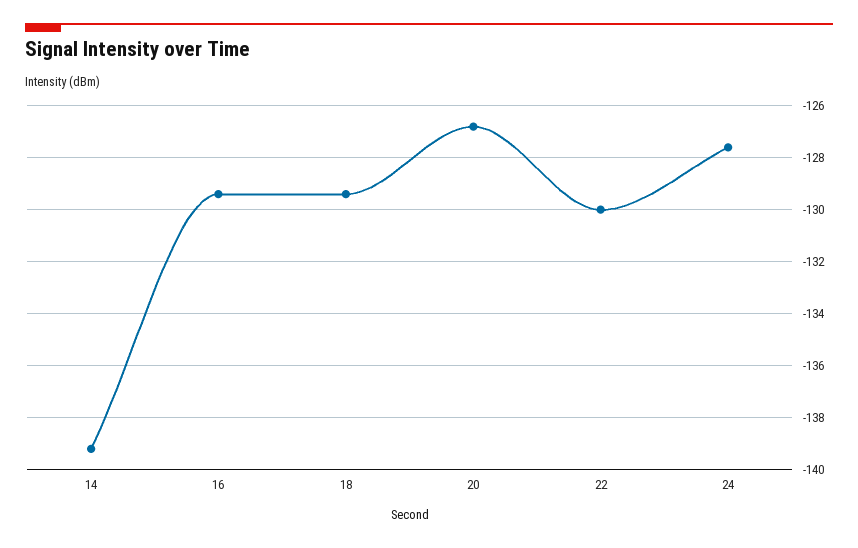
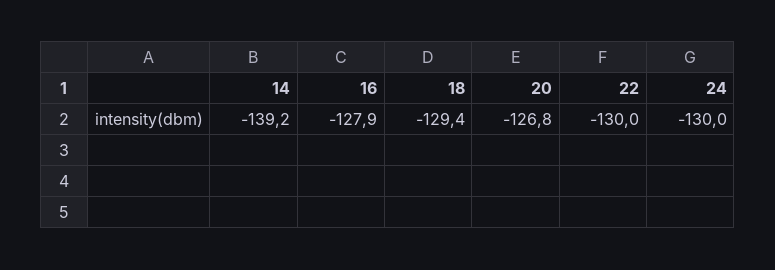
16: -129.5 -> -127.9
24: -127.5 -> -130

